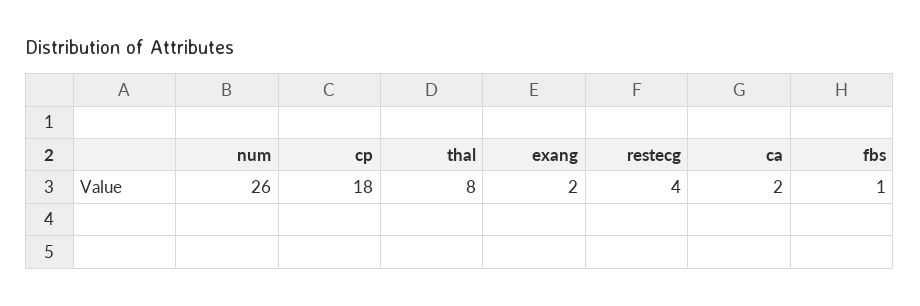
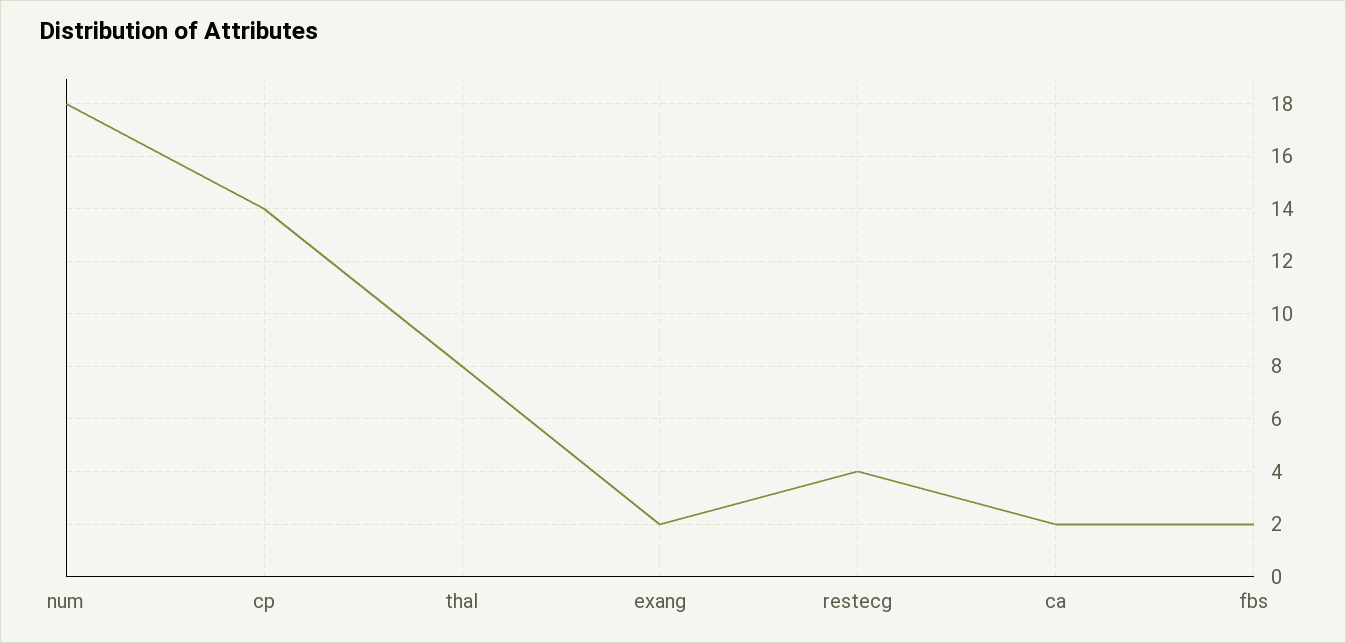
num: 26 -> 18
cp: 18 -> 14
fbs: 1 -> 2

